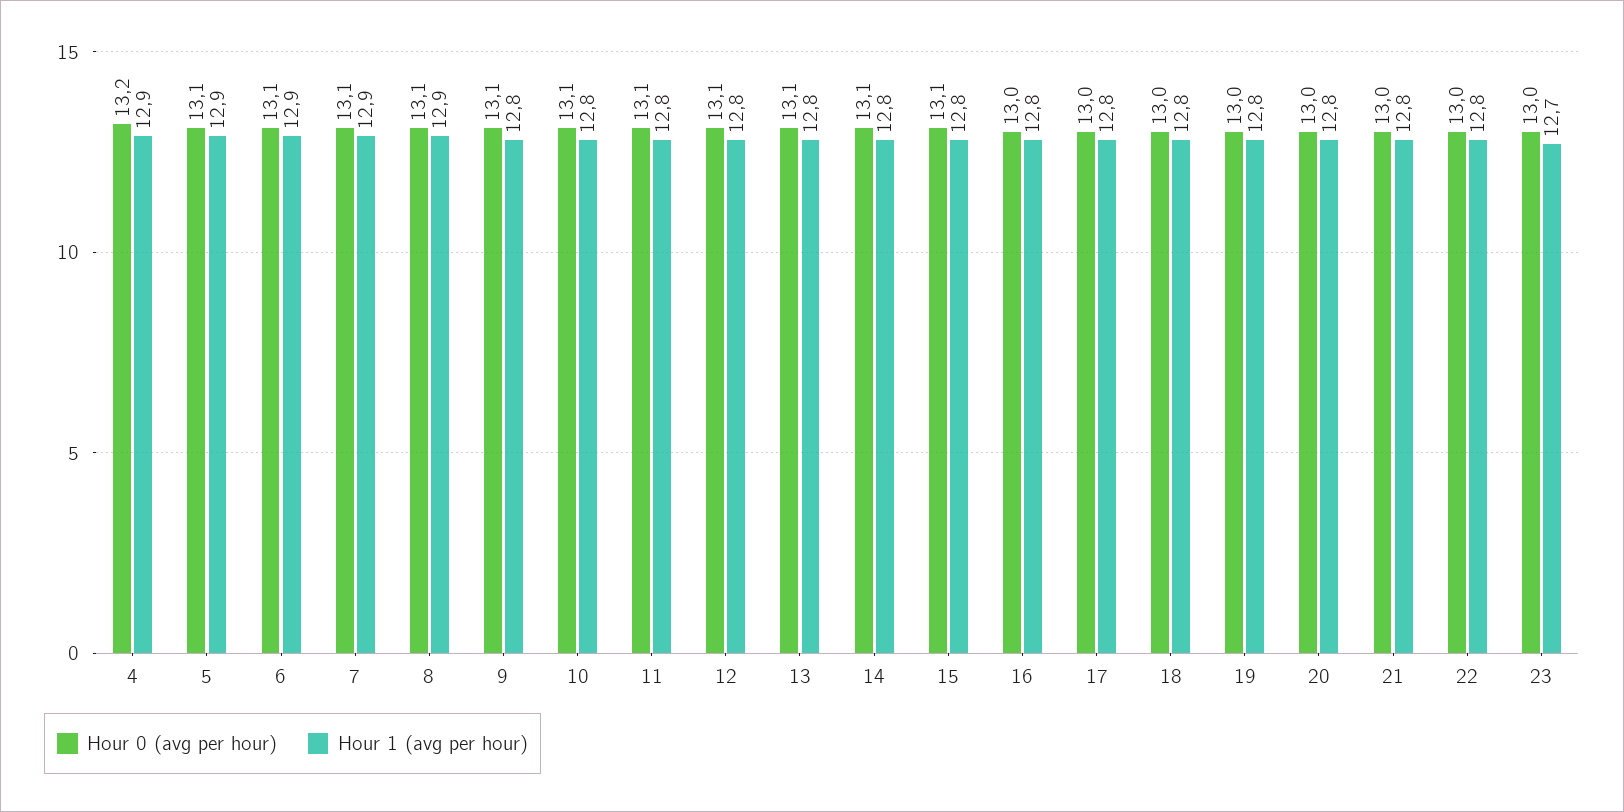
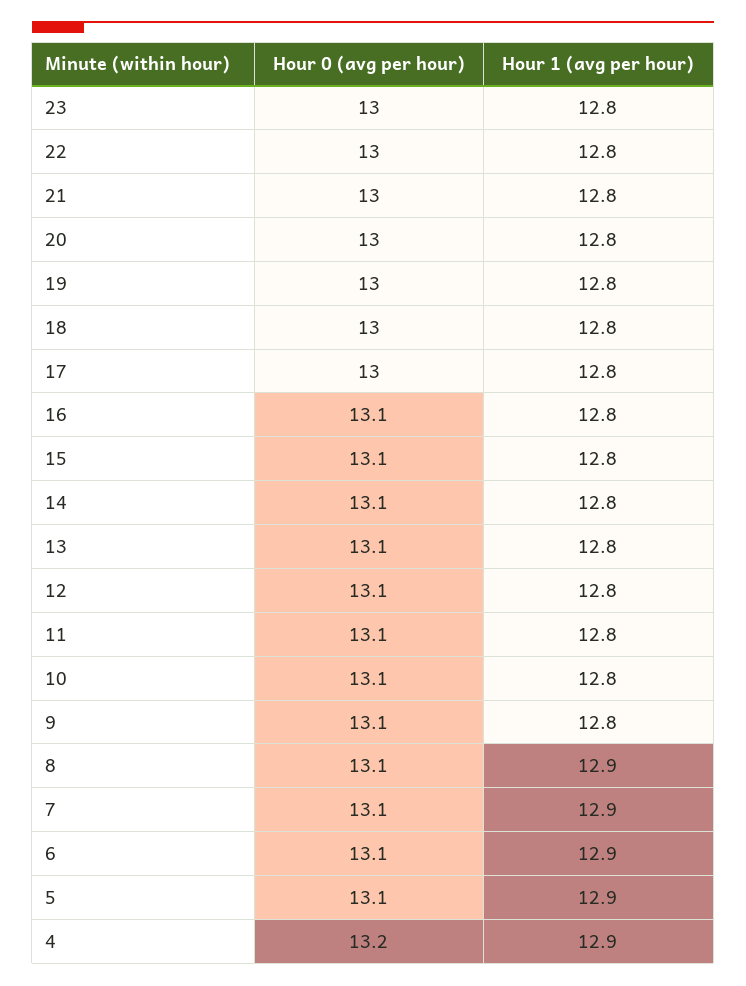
Hour 0 (avg per hour), 16: 13 -> 13.1
Hour 1 (avg per hour), 23: 12.7 -> 12.8

